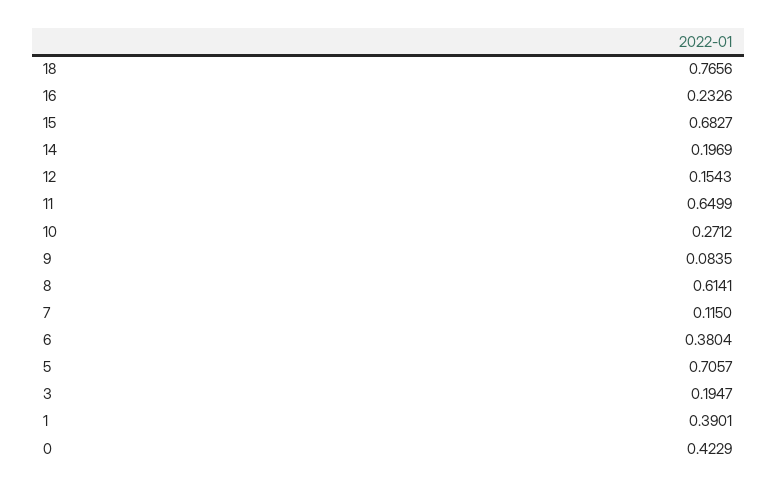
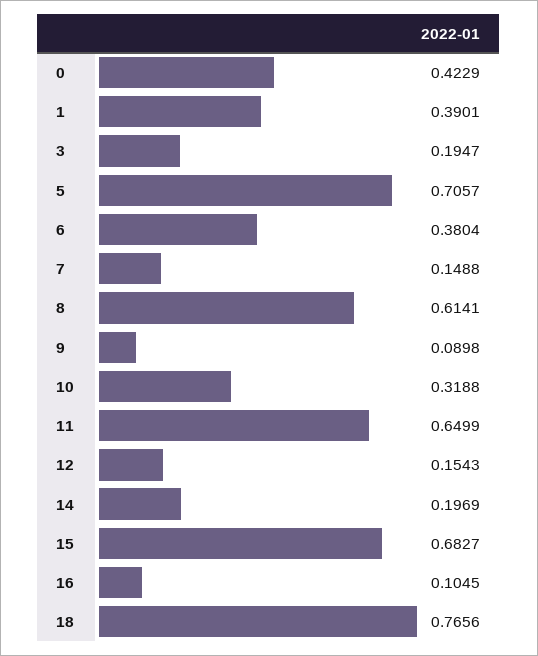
16: 0.2326 -> 0.1045
10: 0.2712 -> 0.3188
9: 0.0835 -> 0.0898
7: 0.115 -> 0.1488

